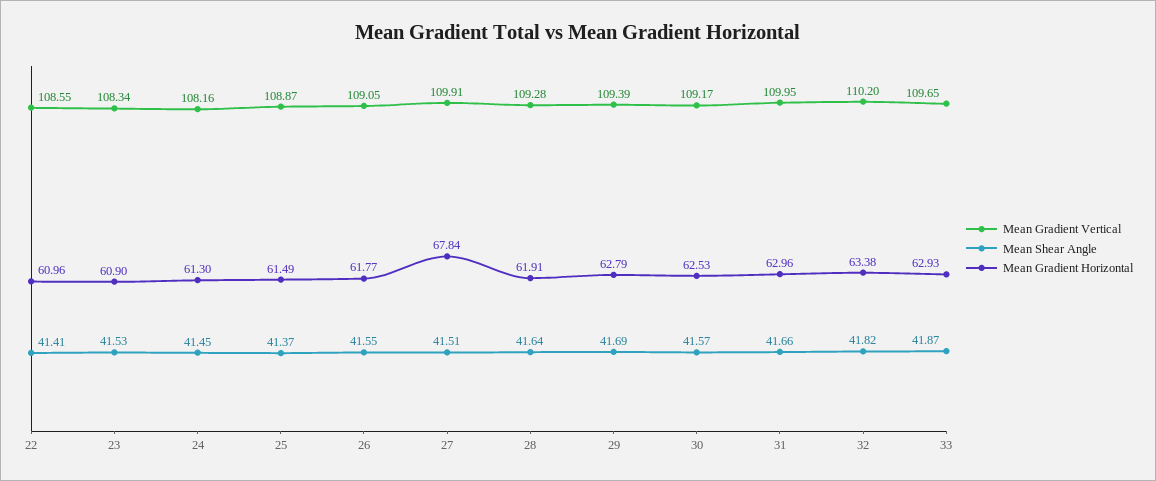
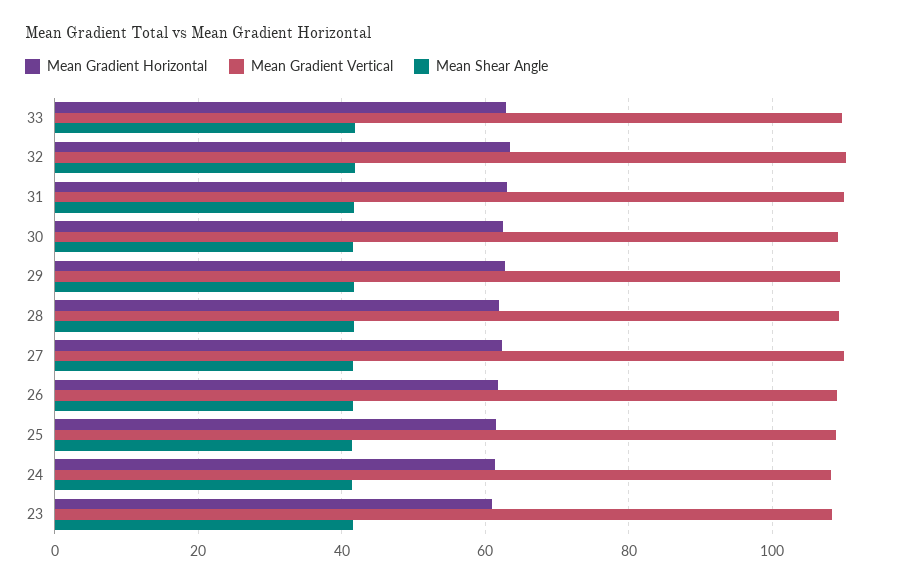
Mean Gradient Vertical, 22: 108.55 -> none
Mean Shear Angle, 22: 41.41 -> none
Mean Gradient Horizontal, 22: 60.96 -> none
Mean Gradient Horizontal, 27: 67.84 -> 62

